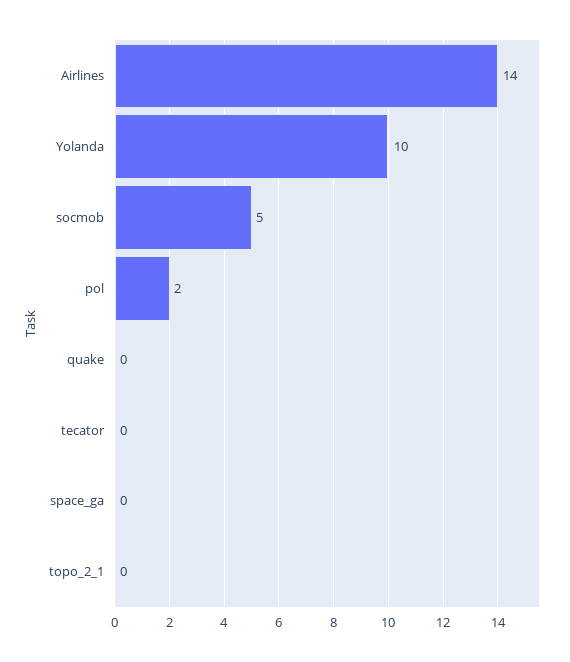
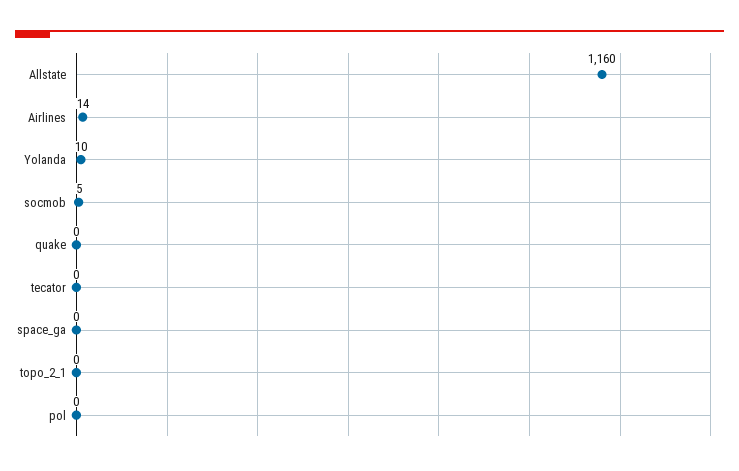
pol: 2 -> 0
Allstate: none -> 1160

